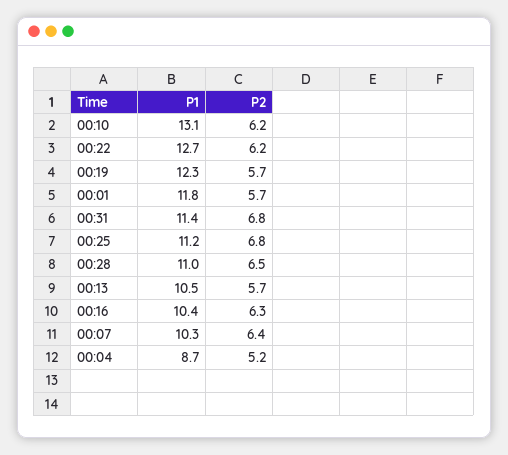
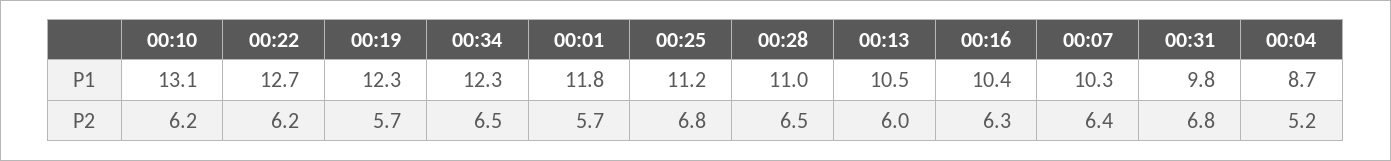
P1, 00:31: 11.4 -> 9.8
P2, 00:13: 5.7 -> 6
P1, 00:34: none -> 12.3
P2, 00:34: none -> 6.5

